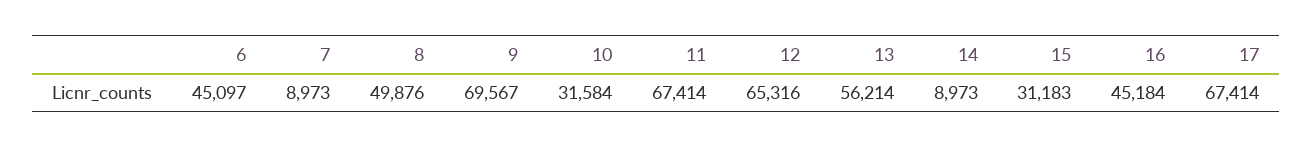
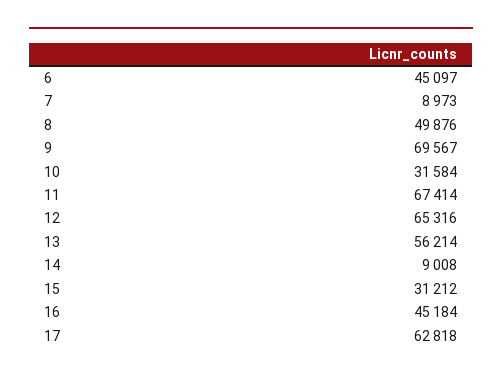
14: 8973 -> 9008
15: 31183 -> 31212
17: 67414 -> 62818

